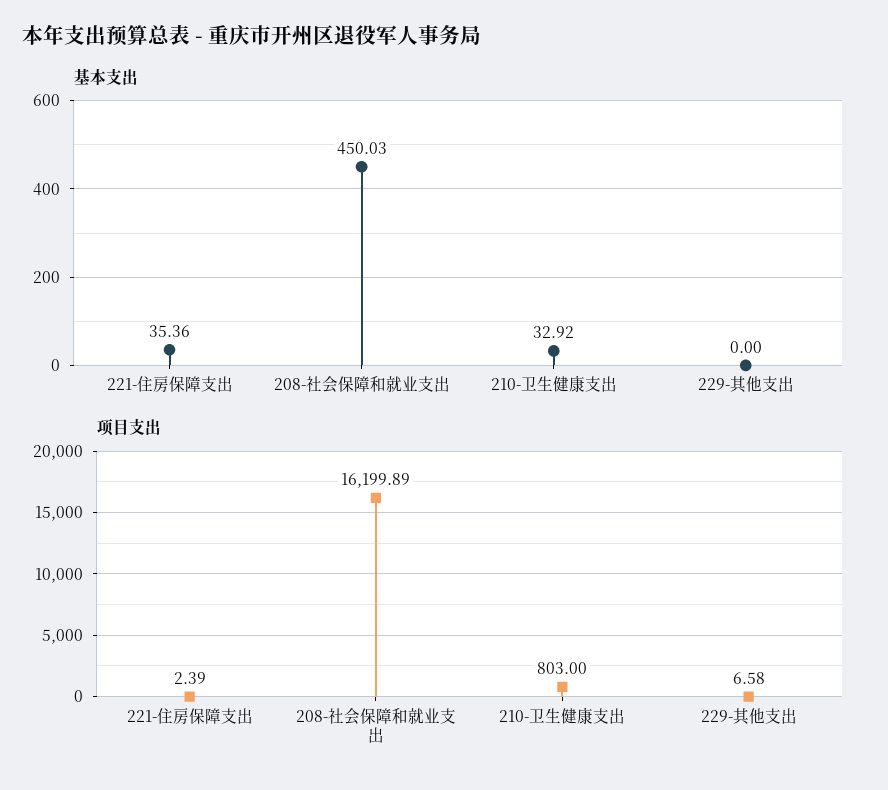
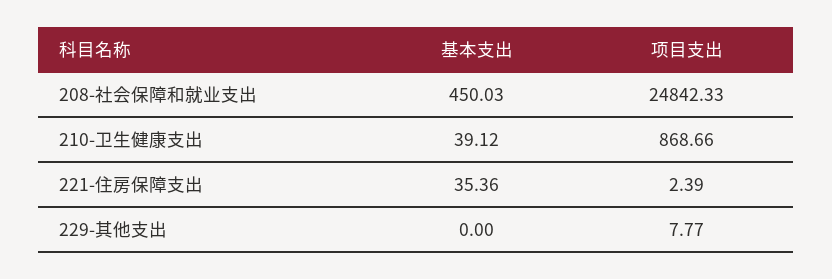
基本支出, 210-卫生健康支出: 32.92 -> 39.12
项目支出, 208-社会保障和就业支出: 16199.89 -> 24842.33
项目支出, 210-卫生健康支出: 803 -> 868.66
项目支出, 229-其他支出: 6.58 -> 7.77

